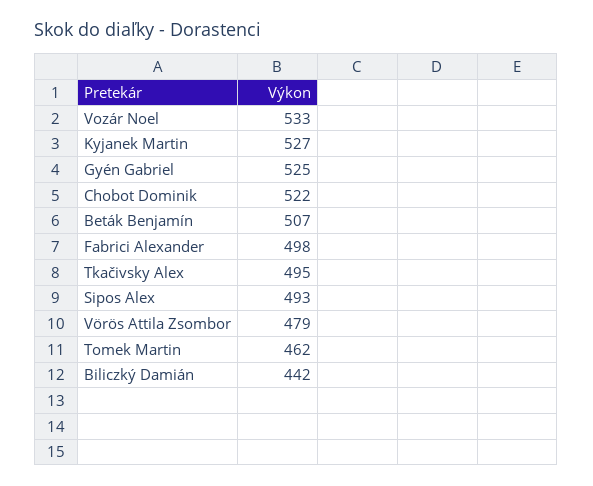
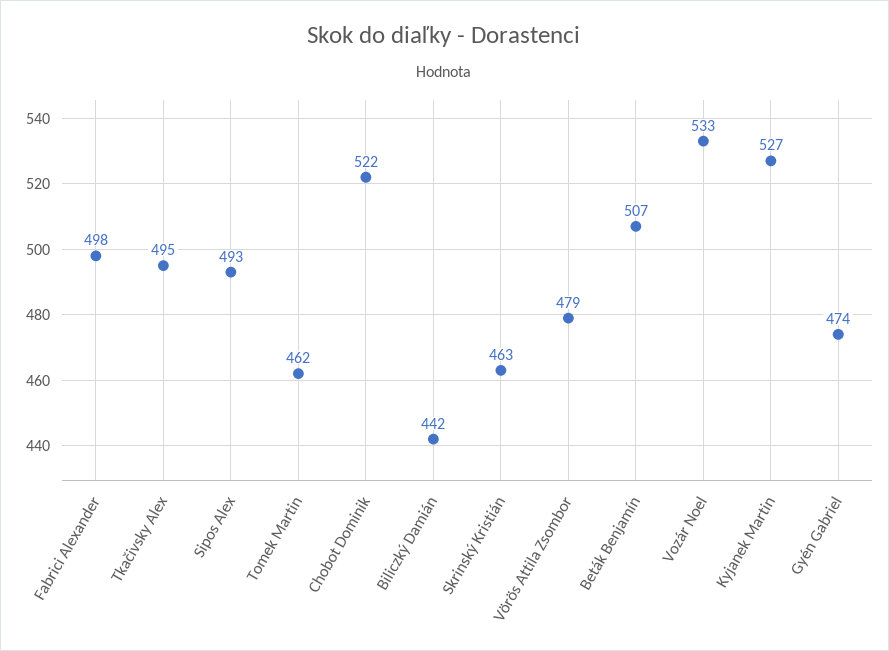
Gyén Gabriel: 525 -> 474
Skrinský Kristián: none -> 463

